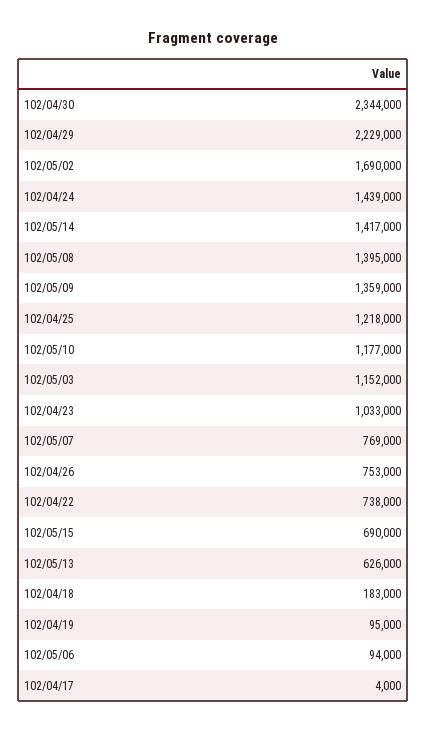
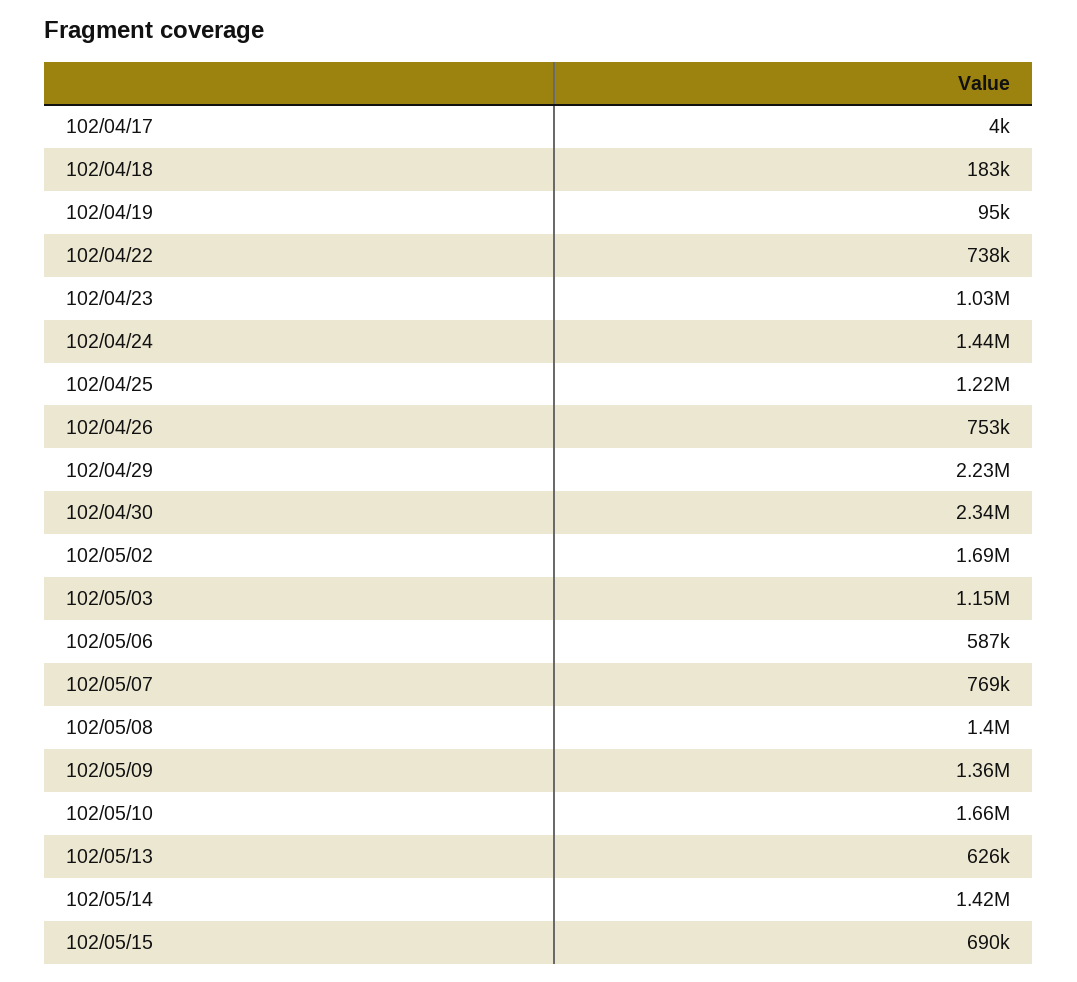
102/05/10: 1177000 -> 1660000
102/05/06: 94000 -> 587000

